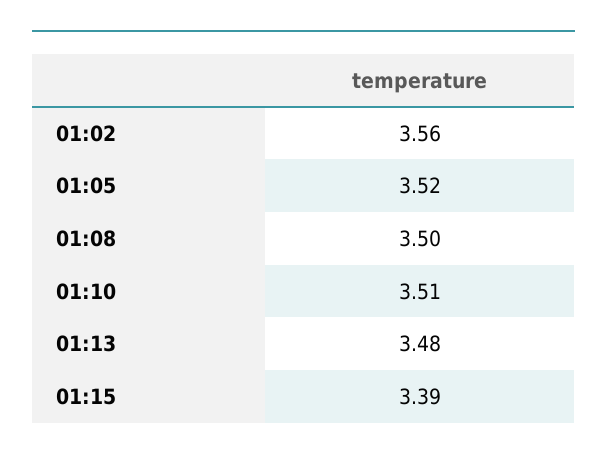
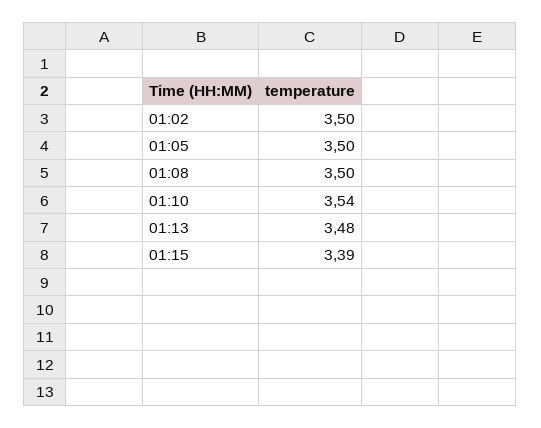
01:02: 3.56 -> 3.5
01:05: 3.52 -> 3.5
01:10: 3.51 -> 3.54

